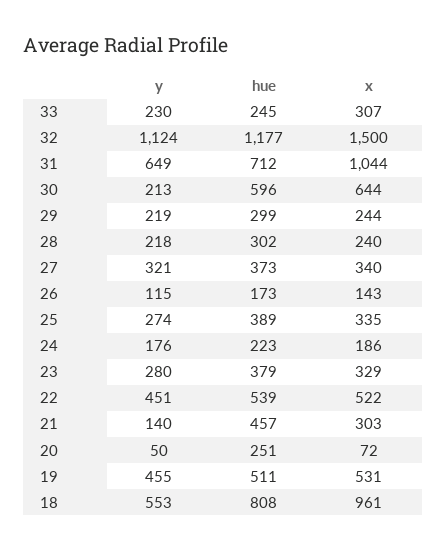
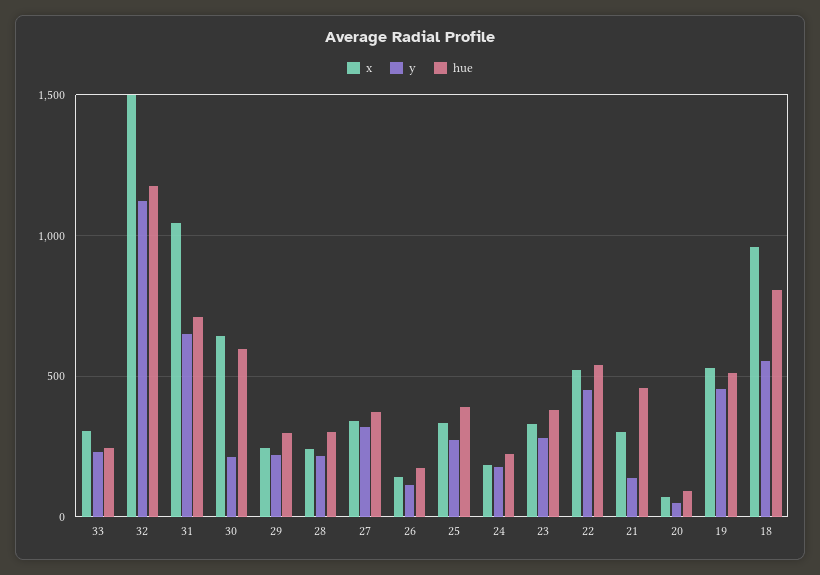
hue, 20: 251 -> 100

